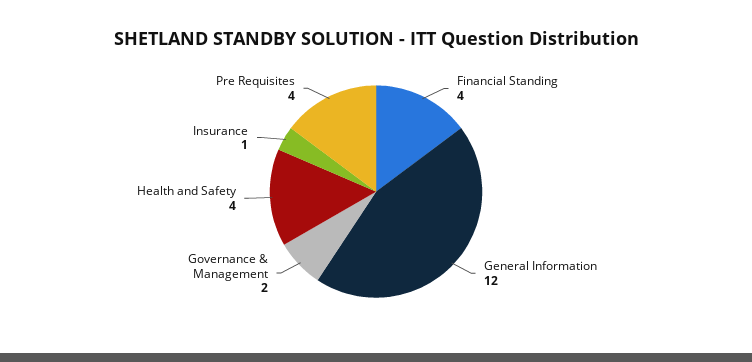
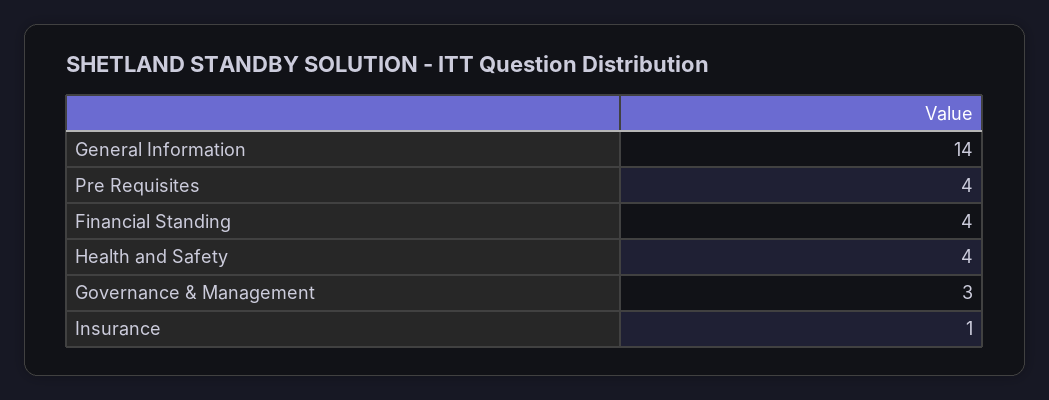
General Information: 12 -> 14
Governance & Management: 2 -> 3

